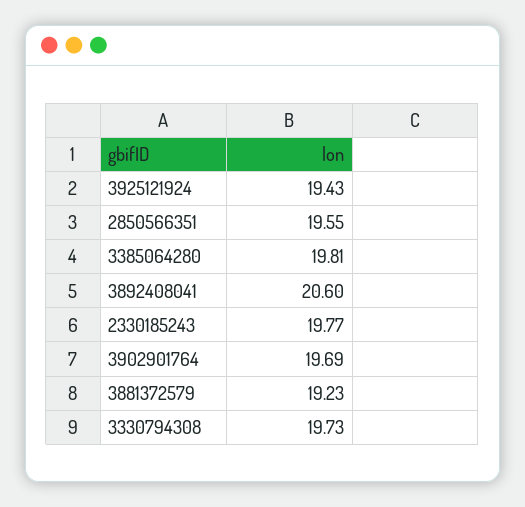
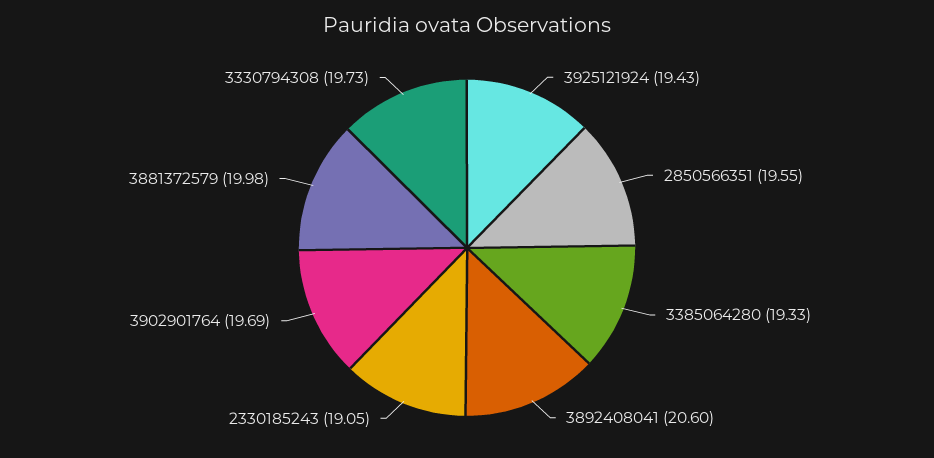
3385064280: 19.81 -> 19.33
2330185243: 19.77 -> 19.05
3881372579: 19.23 -> 19.98

